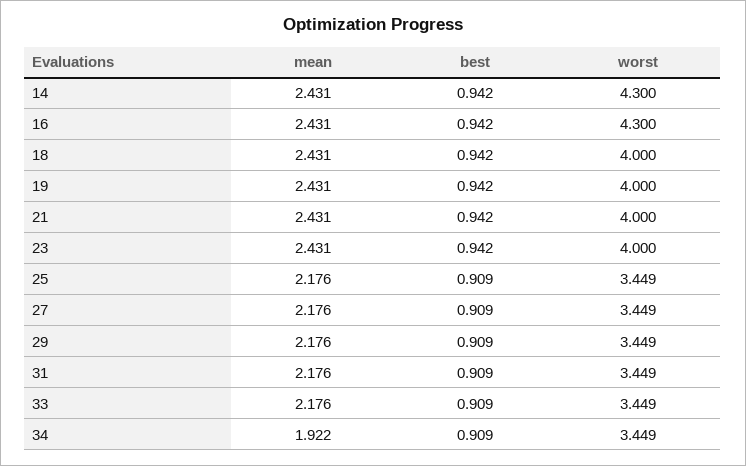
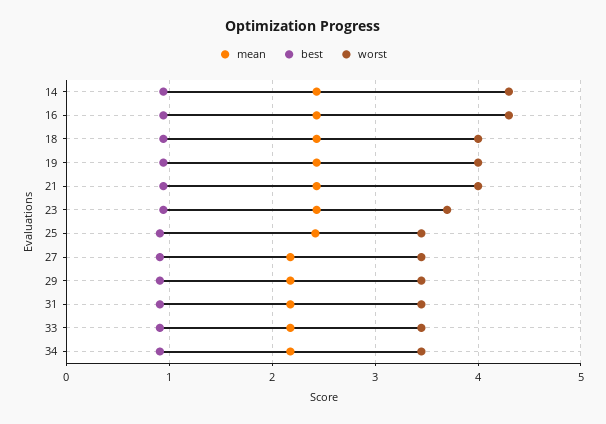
worst, 23: 4 -> 3.7
mean, 25: 2.176 -> 2.4
mean, 34: 1.922 -> 2.2

